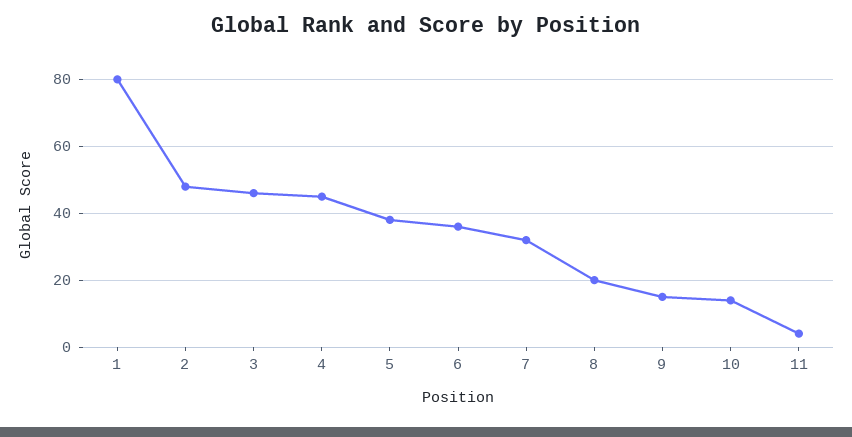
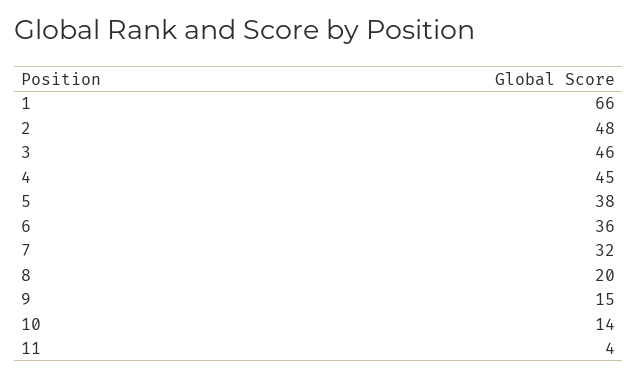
1: 80 -> 66

